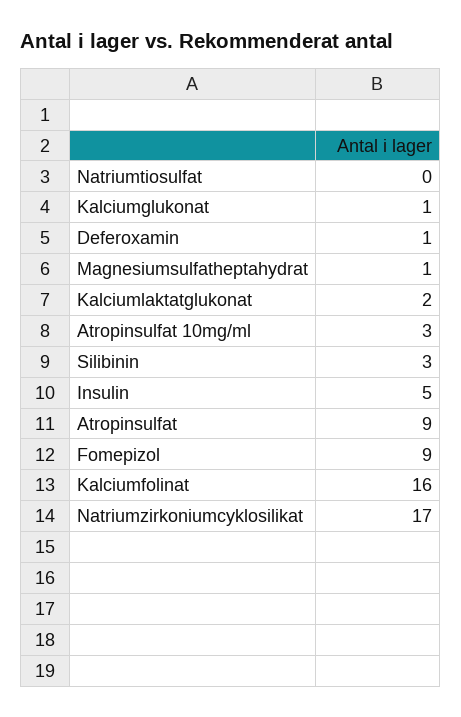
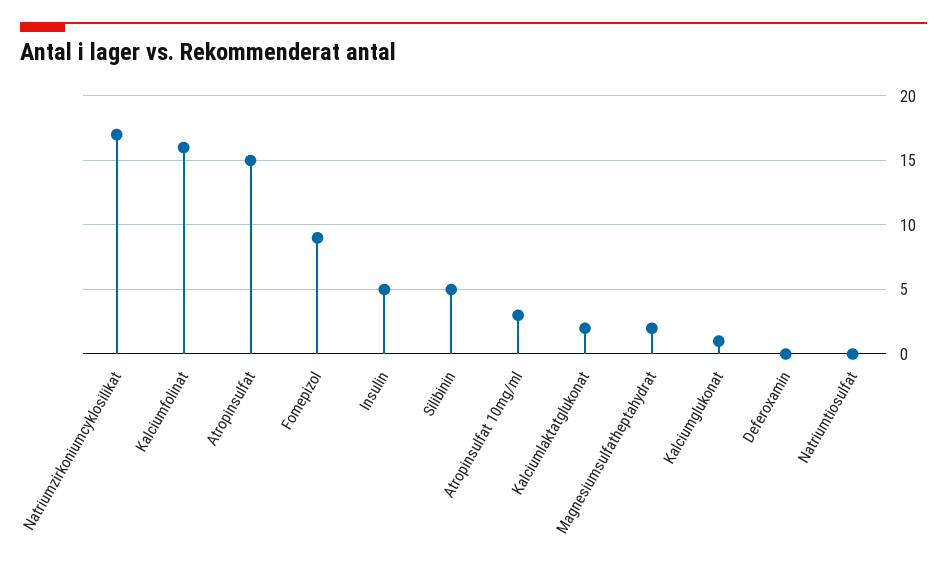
Deferoxamin: 1 -> 0
Magnesiumsulfatheptahydrat: 1 -> 2
Silibinin: 3 -> 5
Atropinsulfat: 9 -> 15

